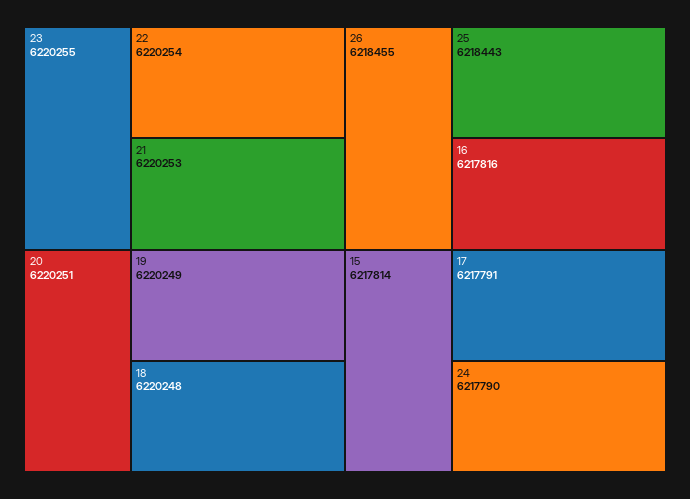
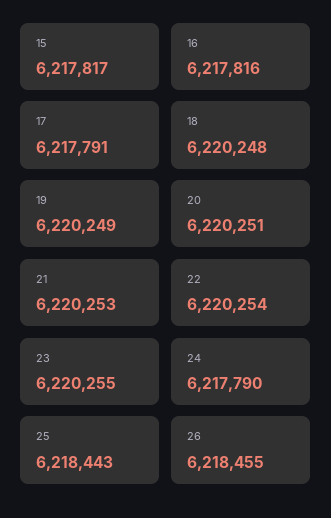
15: 6217814 -> 6217817

